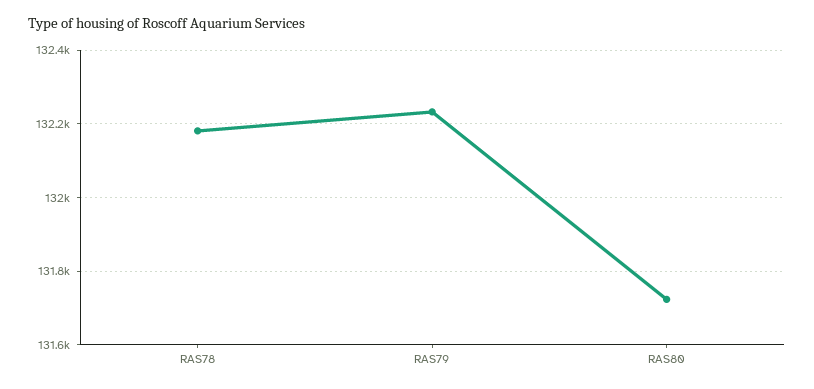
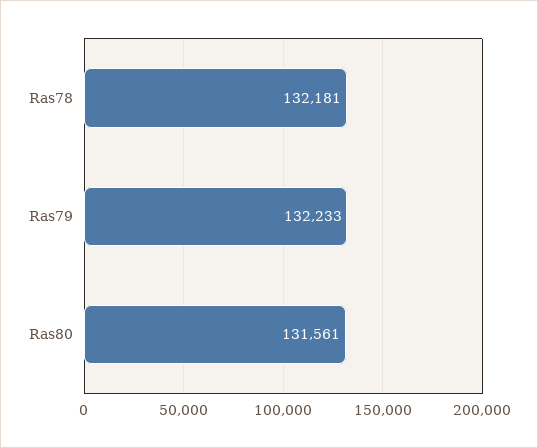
RAS80: 131720 -> 131561

